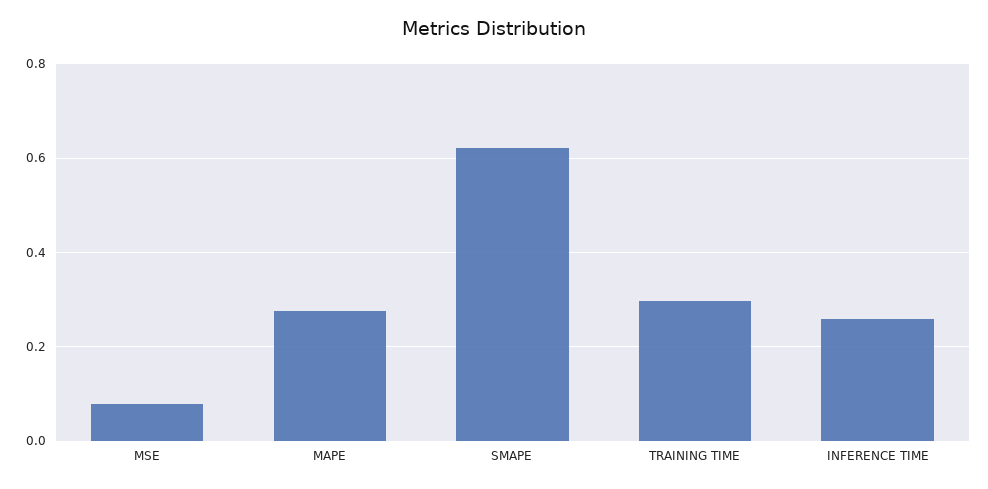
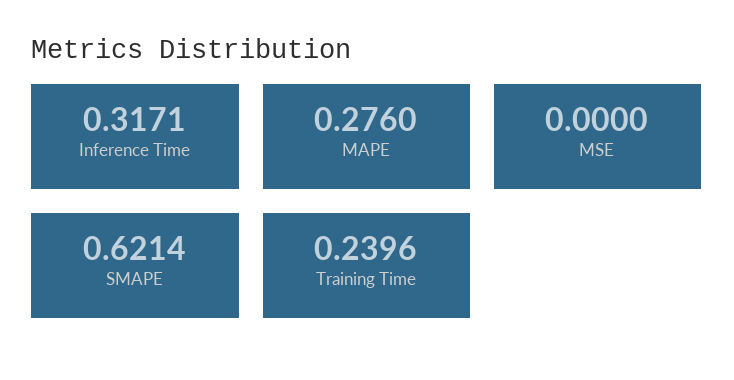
MSE: 0.08 -> 0
TRAINING TIME: 0.3 -> 0.2396
INFERENCE TIME: 0.26 -> 0.3171

